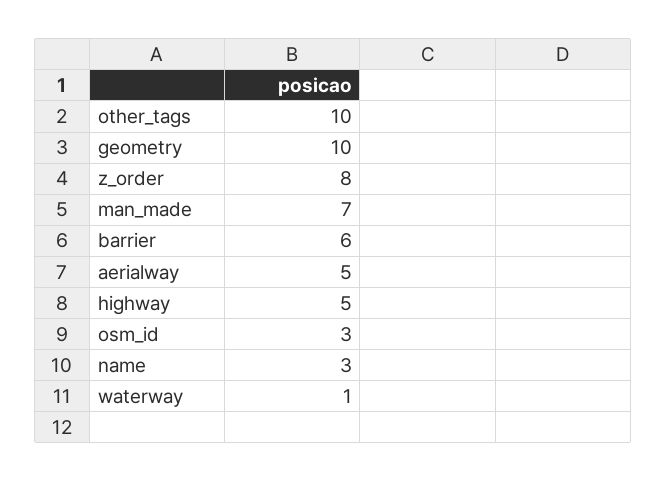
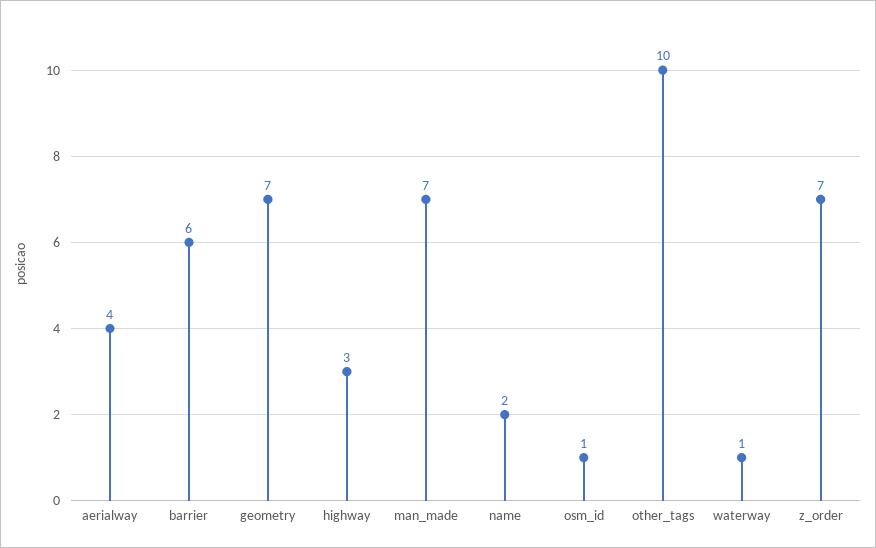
geometry: 10 -> 7
z_order: 8 -> 7
aerialway: 5 -> 4
highway: 5 -> 3
osm_id: 3 -> 1
name: 3 -> 2

